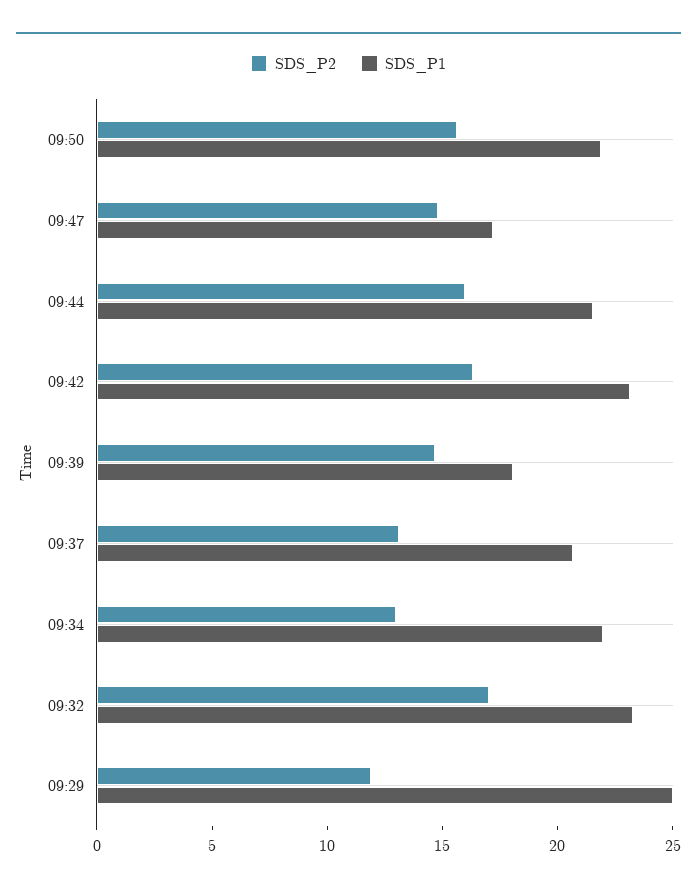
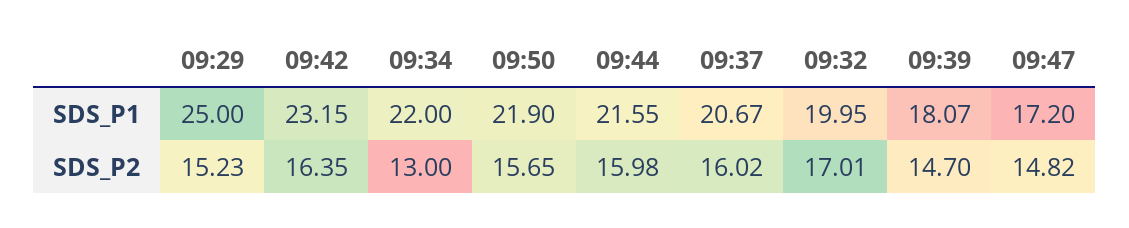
SDS_P2, 09:37: 13 -> 16.02
SDS_P1, 09:32: 23 -> 19.95
SDS_P2, 09:29: 12 -> 15.23

